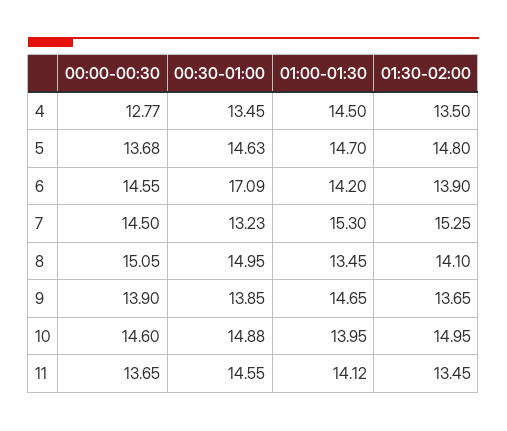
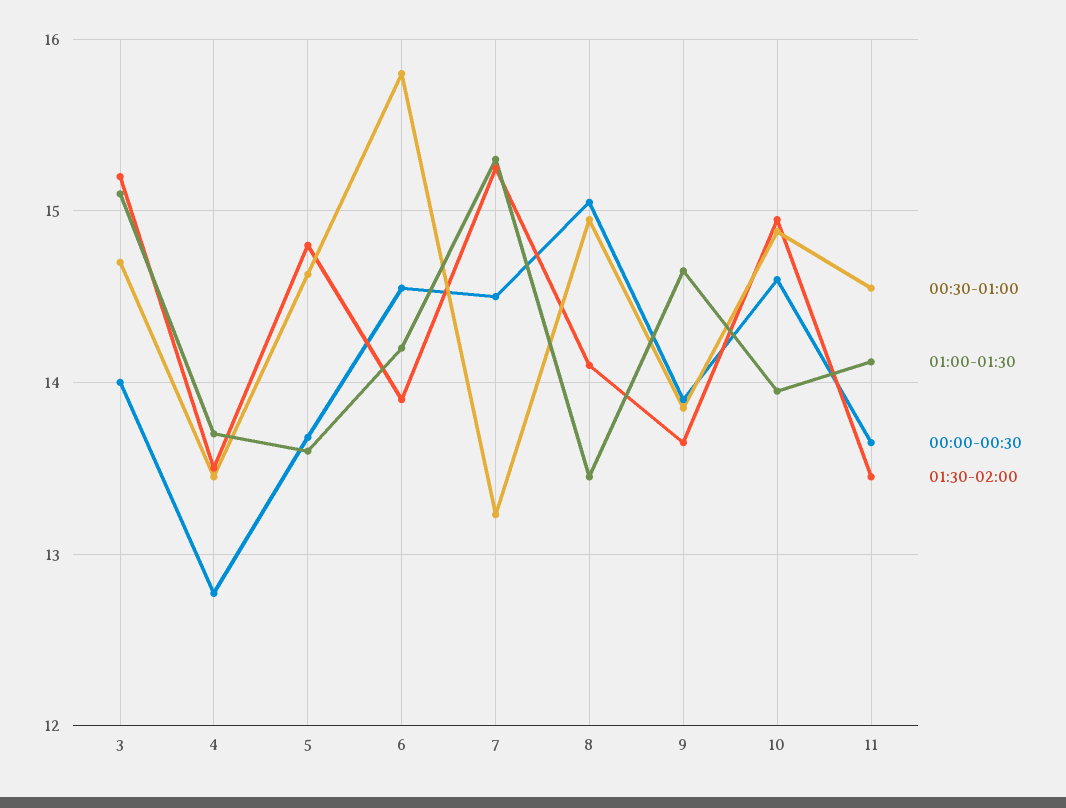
01:00-01:30, 4: 14.5 -> 13.7
01:00-01:30, 5: 14.7 -> 13.6
00:30-01:00, 6: 17.09 -> 15.8
00:30-01:00, 3: none -> 14.7
01:00-01:30, 3: none -> 15.1
00:00-00:30, 3: none -> 14
01:30-02:00, 3: none -> 15.2

